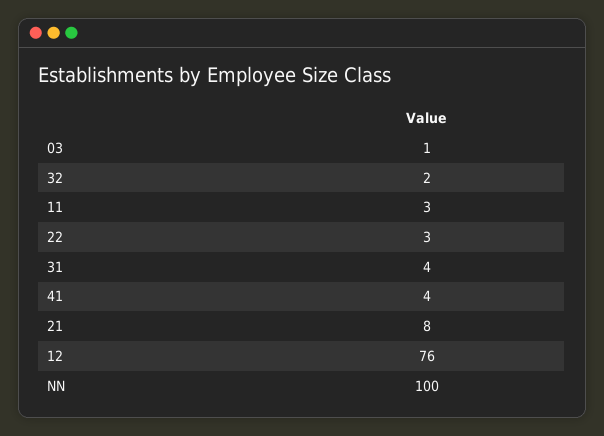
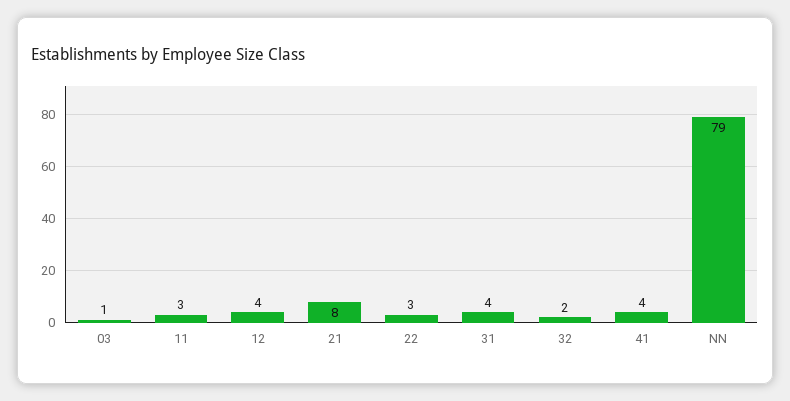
12: 76 -> 4
NN: 100 -> 79

